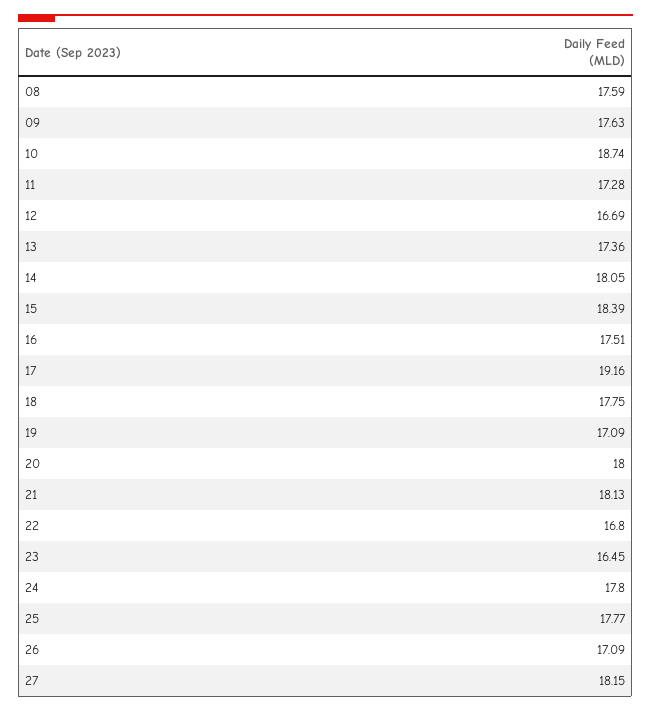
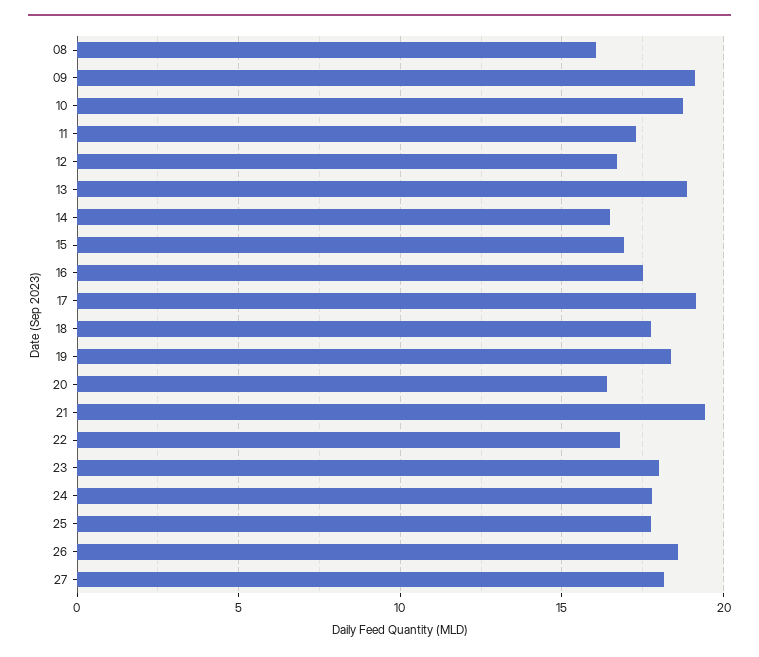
08: 17.59 -> 16
09: 17.63 -> 19
13: 17.36 -> 19
14: 18.05 -> 16.5
15: 18.39 -> 17
19: 17.09 -> 18.5
20: 18 -> 16.5
21: 18.13 -> 19.5
23: 16.45 -> 18
26: 17.09 -> 18.5

